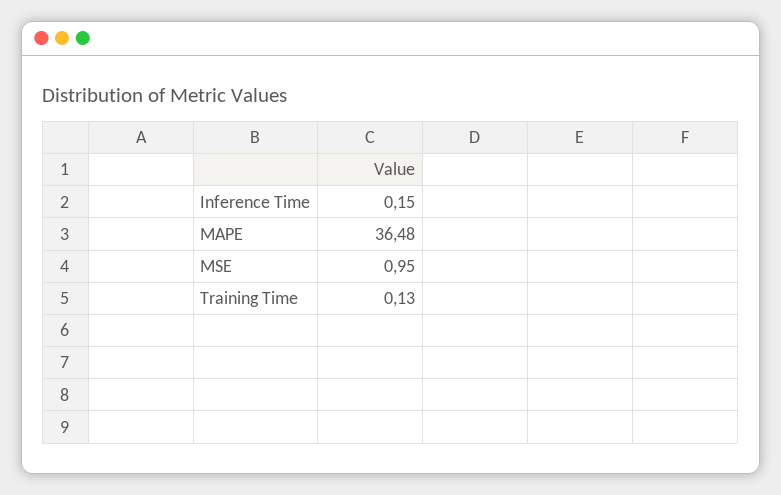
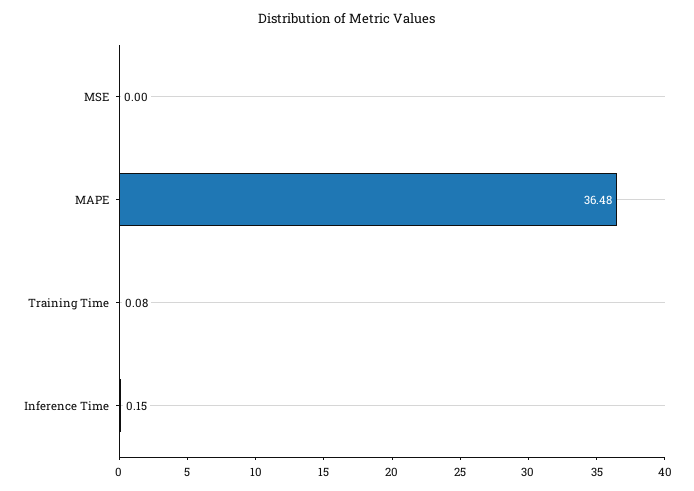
MSE: 0.95 -> 0
Training Time: 0.13 -> 0.08

